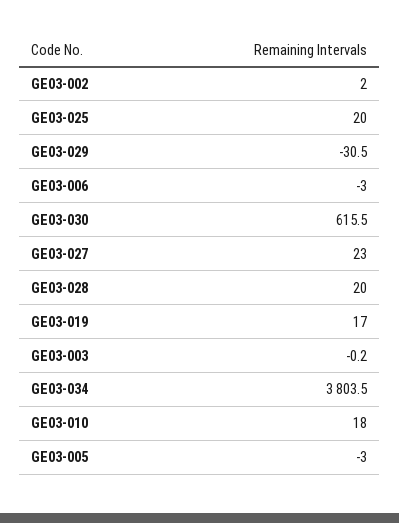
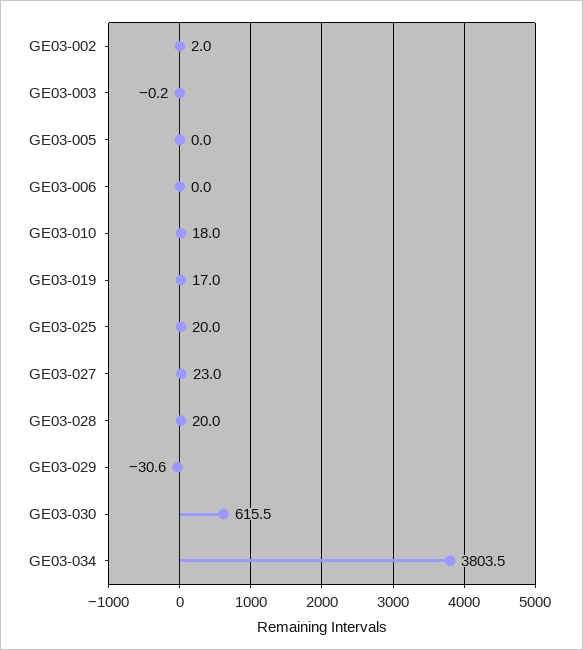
GE03-029: -30.5 -> -30.6
GE03-006: -3 -> 0
GE03-005: -3 -> 0

